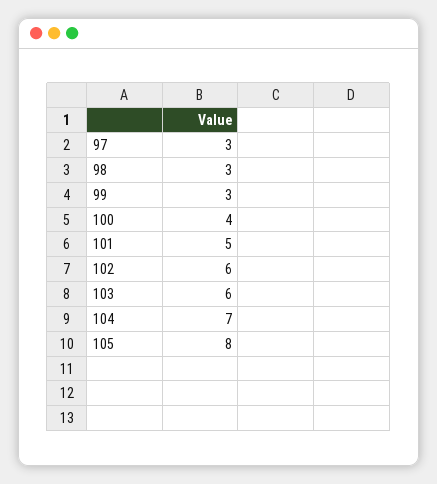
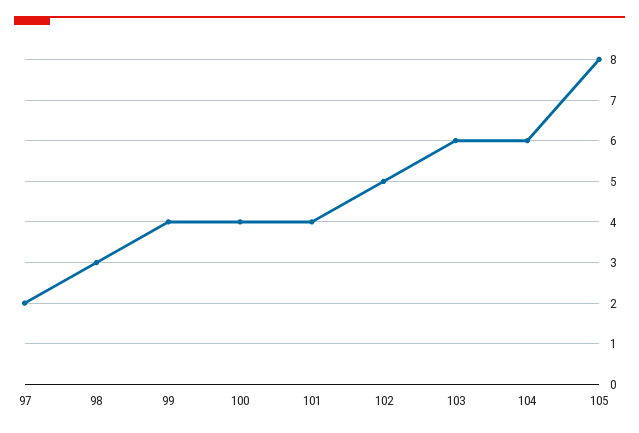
97: 3 -> 2
99: 3 -> 4
101: 5 -> 4
102: 6 -> 5
104: 7 -> 6

